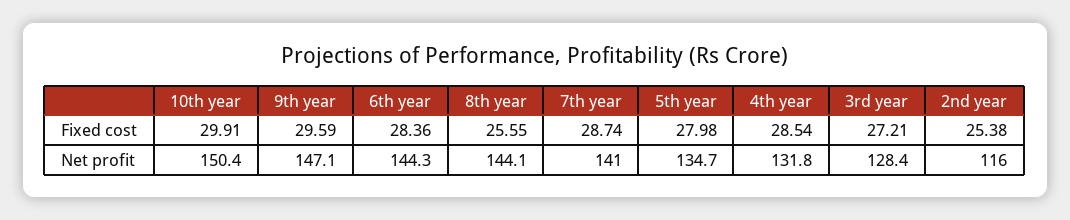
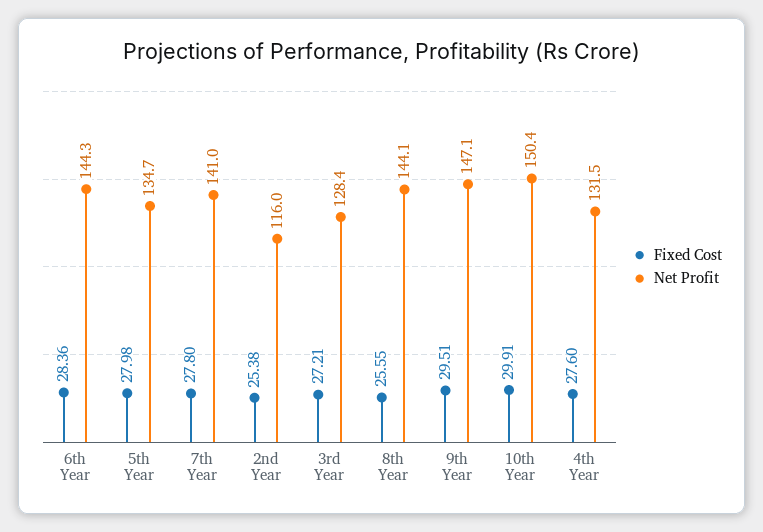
Fixed cost, 9th year: 29.59 -> 29.51
Fixed cost, 7th year: 28.74 -> 27.8
Fixed cost, 4th year: 28.54 -> 27.6
Net profit, 4th year: 131.8 -> 131.5

